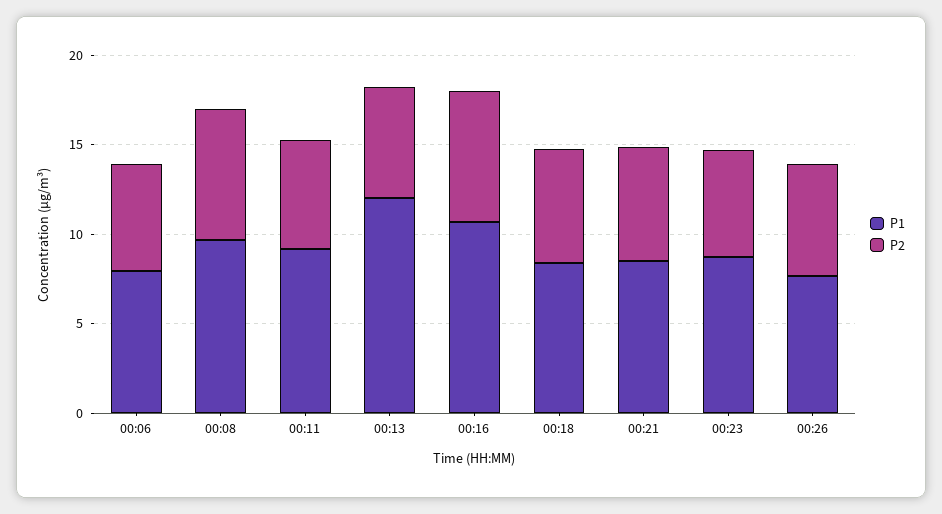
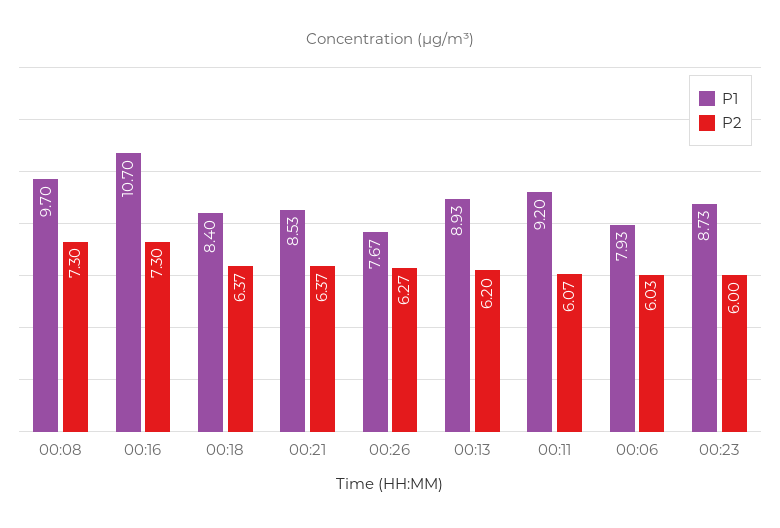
P1, 00:13: 12 -> 8.93

